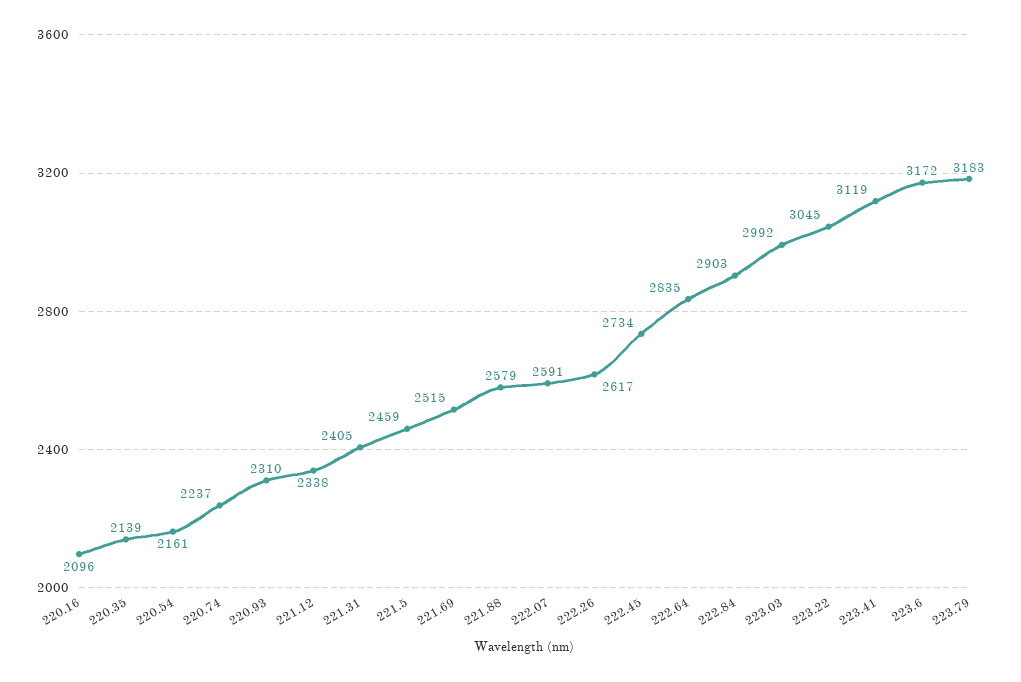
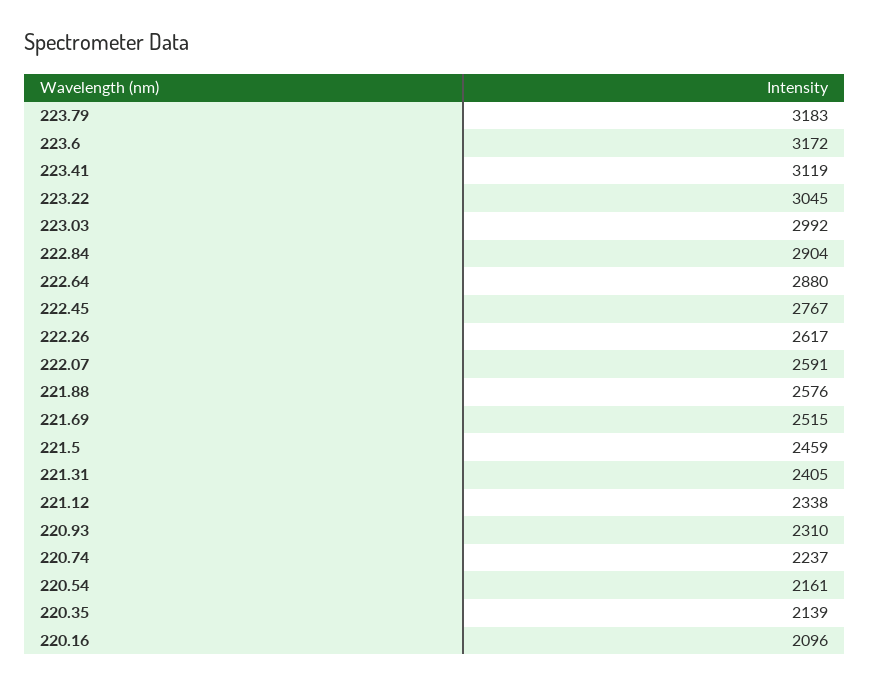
221.88: 2579 -> 2576
222.45: 2734 -> 2767
222.64: 2835 -> 2880
222.84: 2903 -> 2904

